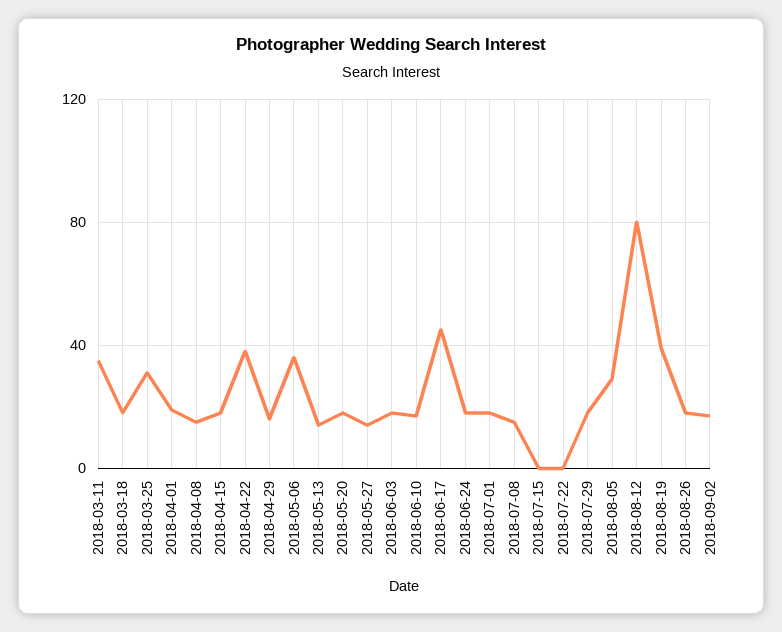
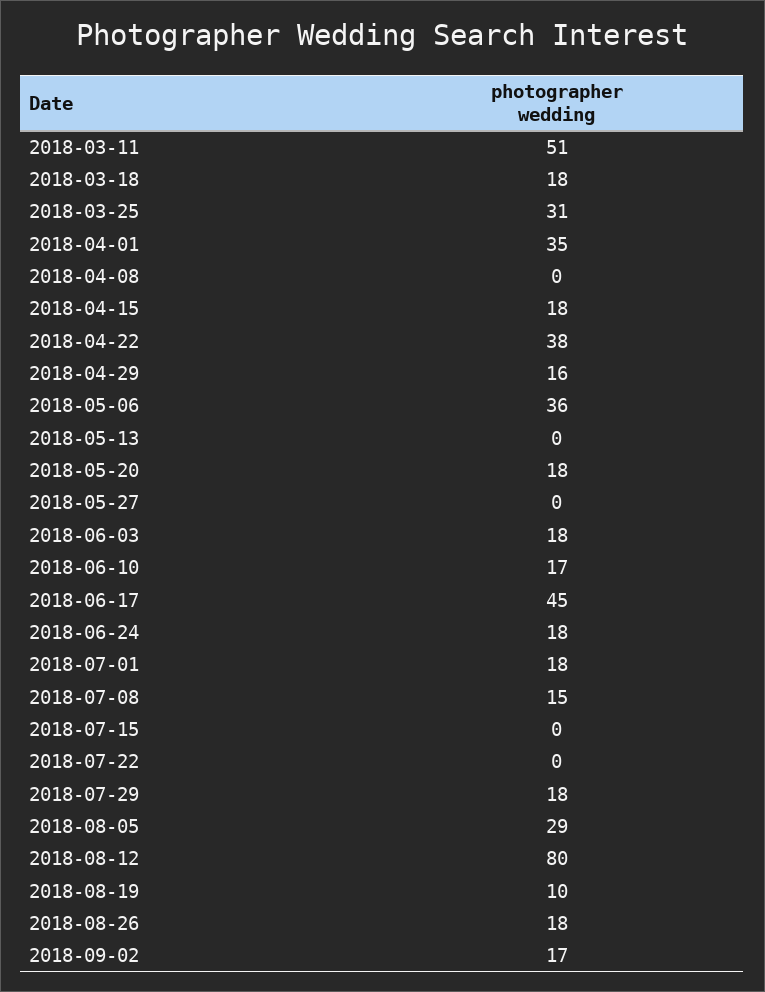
2018-03-11: 35 -> 51
2018-04-01: 20 -> 35
2018-04-08: 15 -> 0
2018-05-13: 15 -> 0
2018-05-27: 15 -> 0
2018-08-19: 40 -> 10

